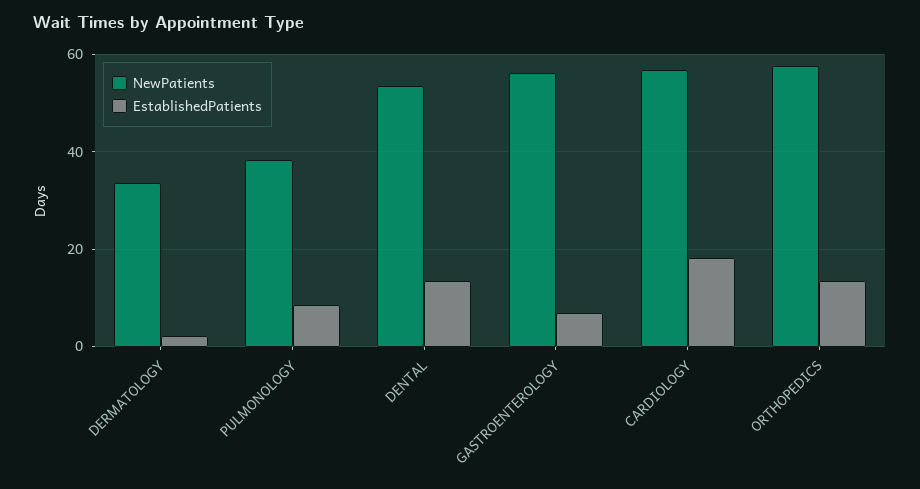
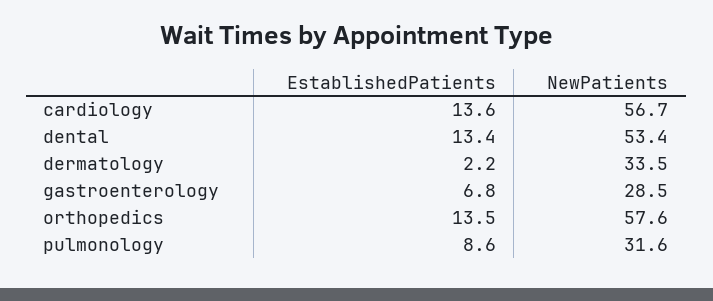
NewPatients, PULMONOLOGY: 38 -> 31.6
NewPatients, GASTROENTEROLOGY: 56 -> 28.5
EstablishedPatients, CARDIOLOGY: 18 -> 13.6

